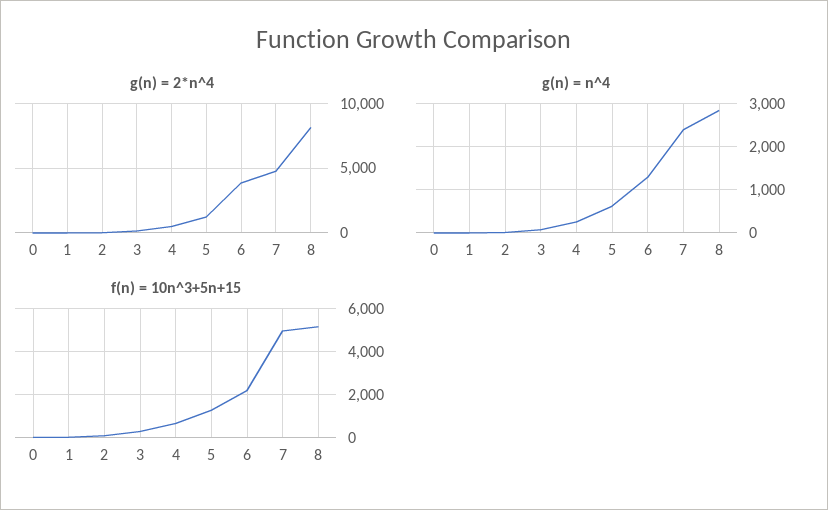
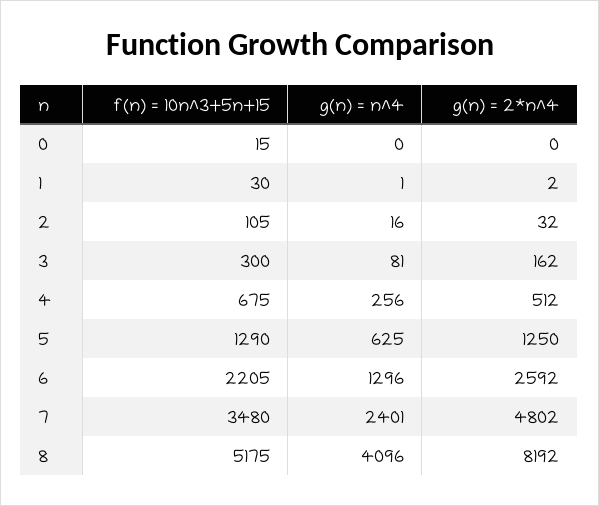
g(n) = 2*n^4, 6: 4000 -> 2592
g(n) = n^4, 8: 2800 -> 4096
f(n) = 10n^3+5n+15, 7: 5000 -> 3480

